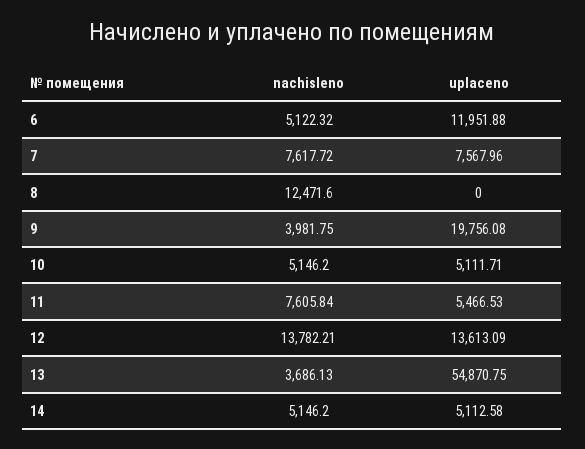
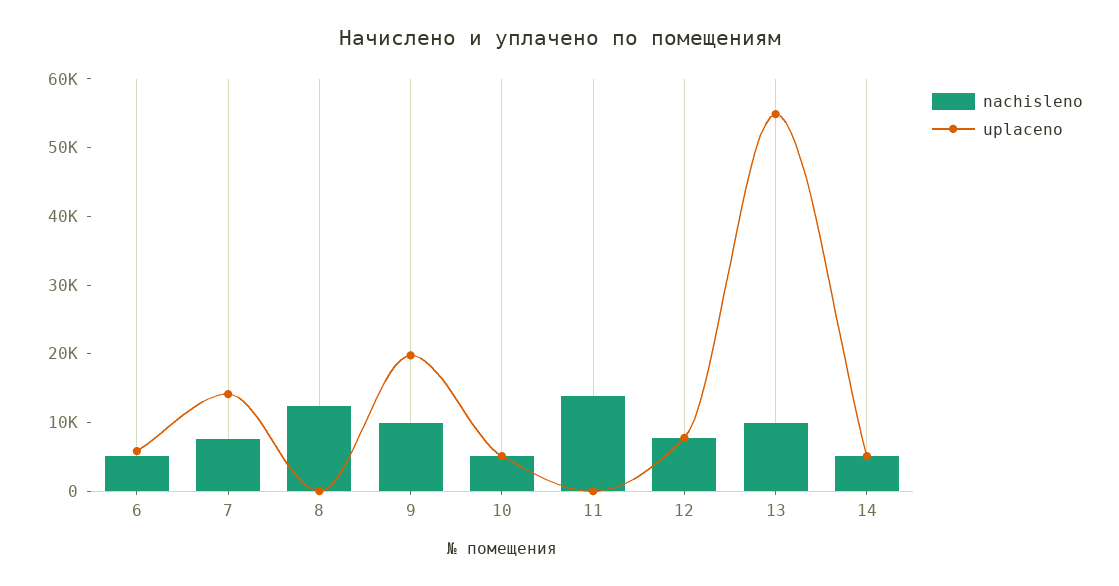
uplaceno, 6: 11951.88 -> 6000
uplaceno, 7: 7567.96 -> 14000
nachisleno, 9: 3981.75 -> 10000
nachisleno, 11: 7605.84 -> 14000
uplaceno, 11: 5466.53 -> 0
nachisleno, 12: 13782.21 -> 8000
uplaceno, 12: 13613.09 -> 8000
nachisleno, 13: 3686.13 -> 10000

